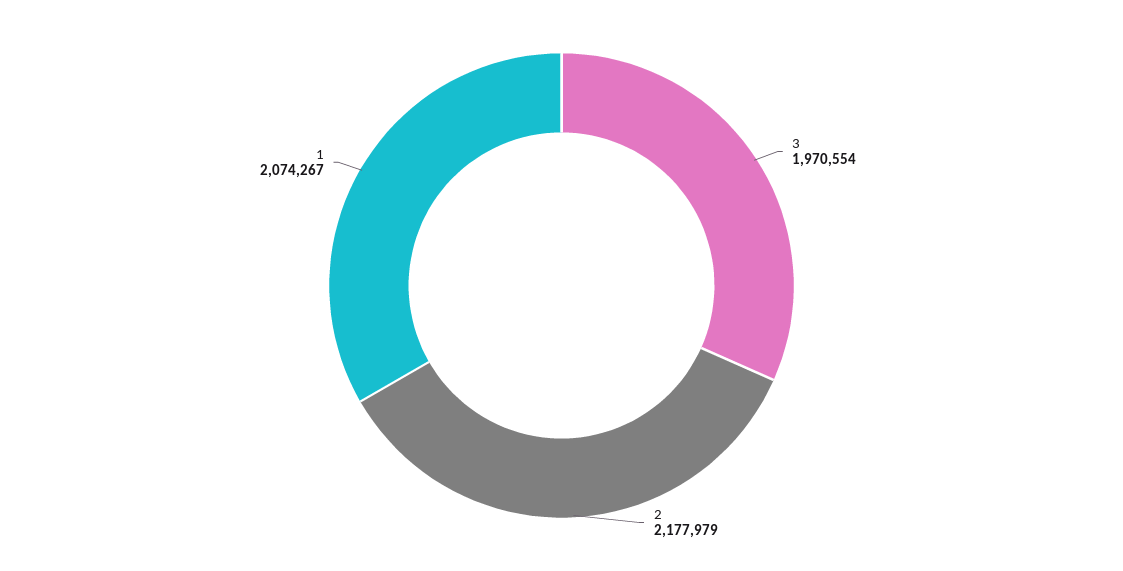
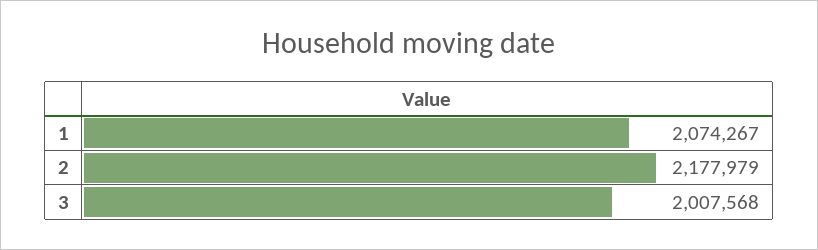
3: 1970554 -> 2007568

